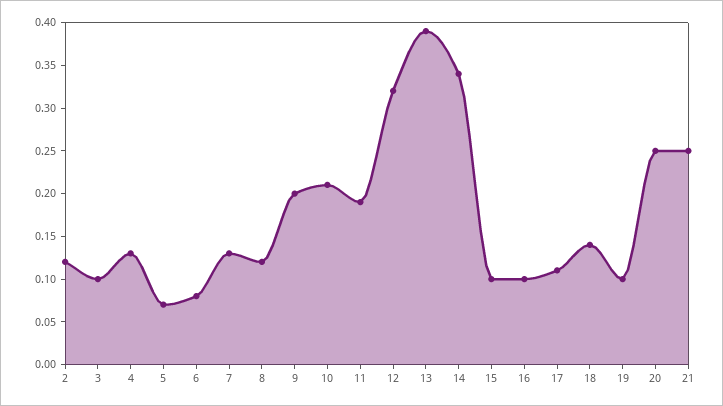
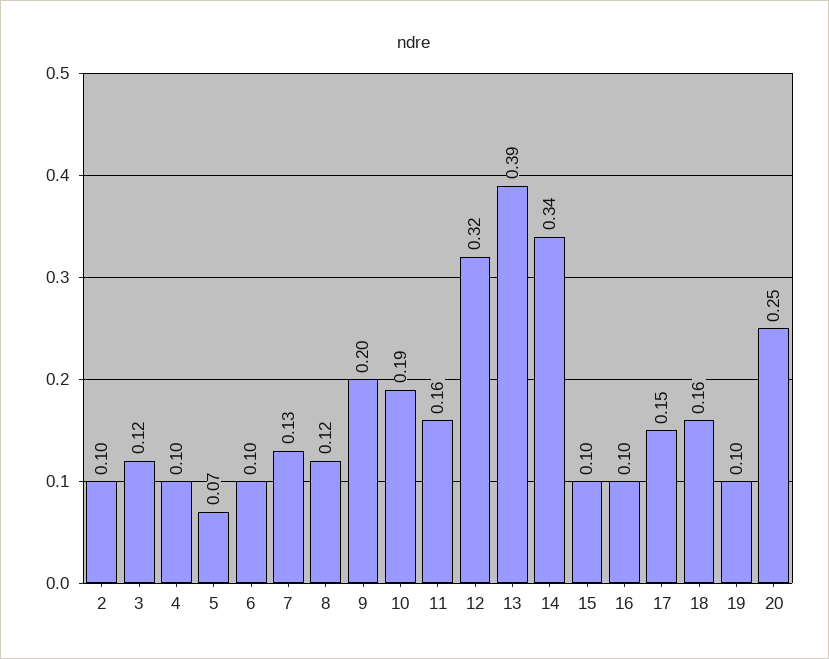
2: 0.12 -> 0.1
3: 0.1 -> 0.12
4: 0.13 -> 0.1
6: 0.08 -> 0.1
10: 0.21 -> 0.19
11: 0.19 -> 0.16
17: 0.11 -> 0.15
18: 0.14 -> 0.16
21: 0.25 -> none

